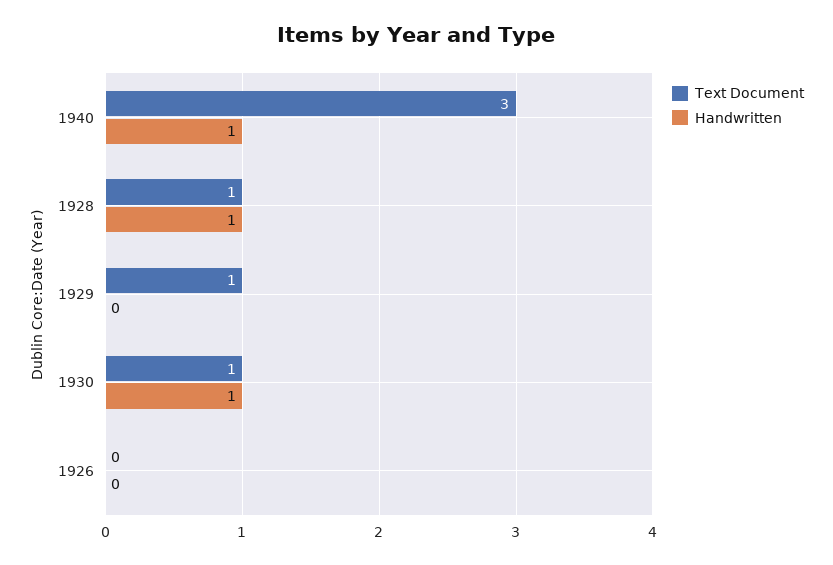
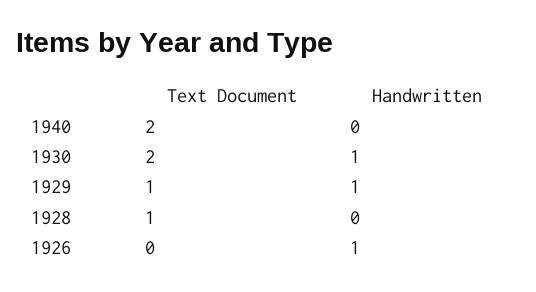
Text Document, 1940: 3 -> 2
Handwritten, 1940: 1 -> 0
Handwritten, 1928: 1 -> 0
Handwritten, 1929: 0 -> 1
Text Document, 1930: 1 -> 2
Handwritten, 1926: 0 -> 1

